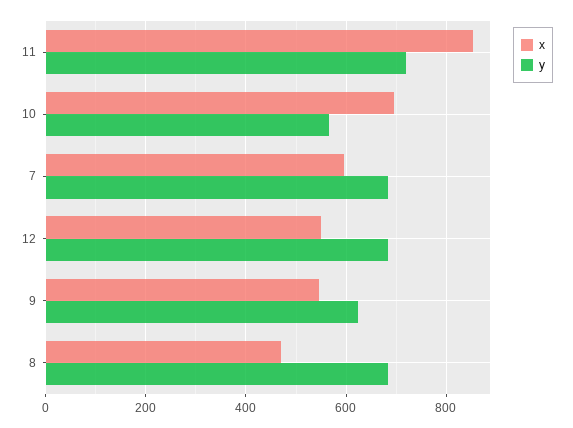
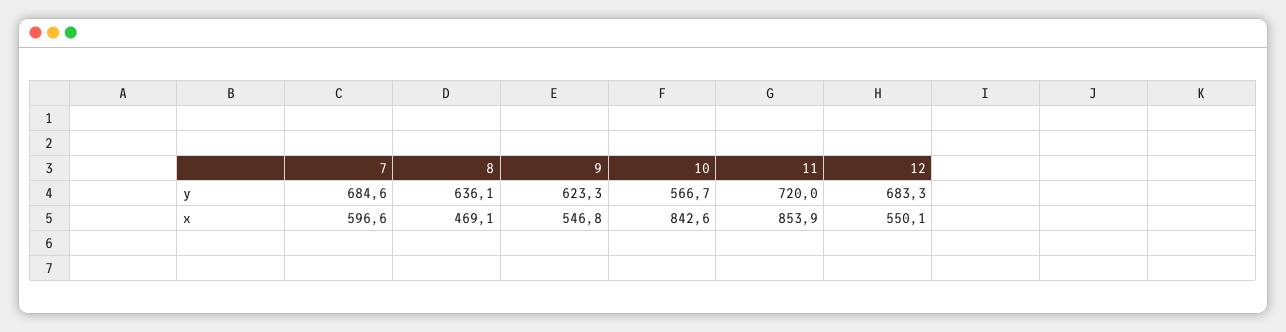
x, 10: 700 -> 842.6
y, 8: 680 -> 636.1

